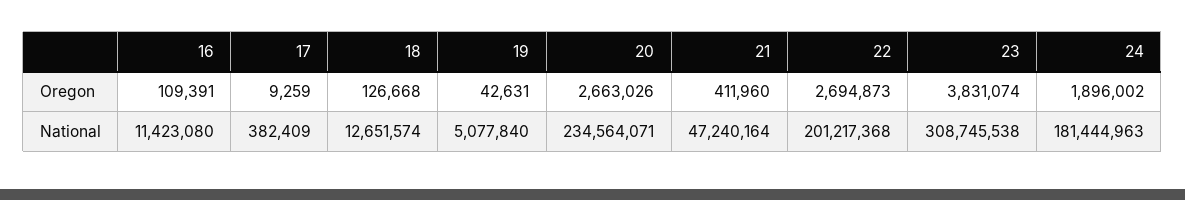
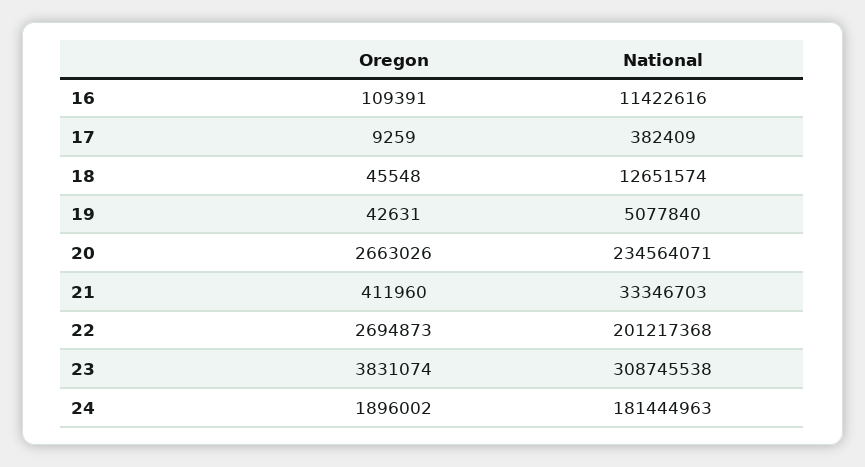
18, Oregon: 126668 -> 45548
16, National: 11423080 -> 11422616
21, National: 47240164 -> 33346703

